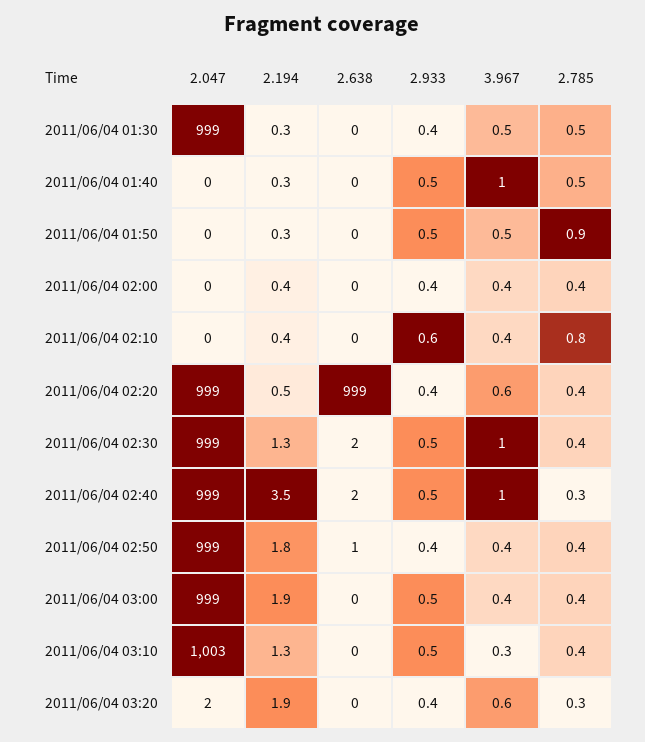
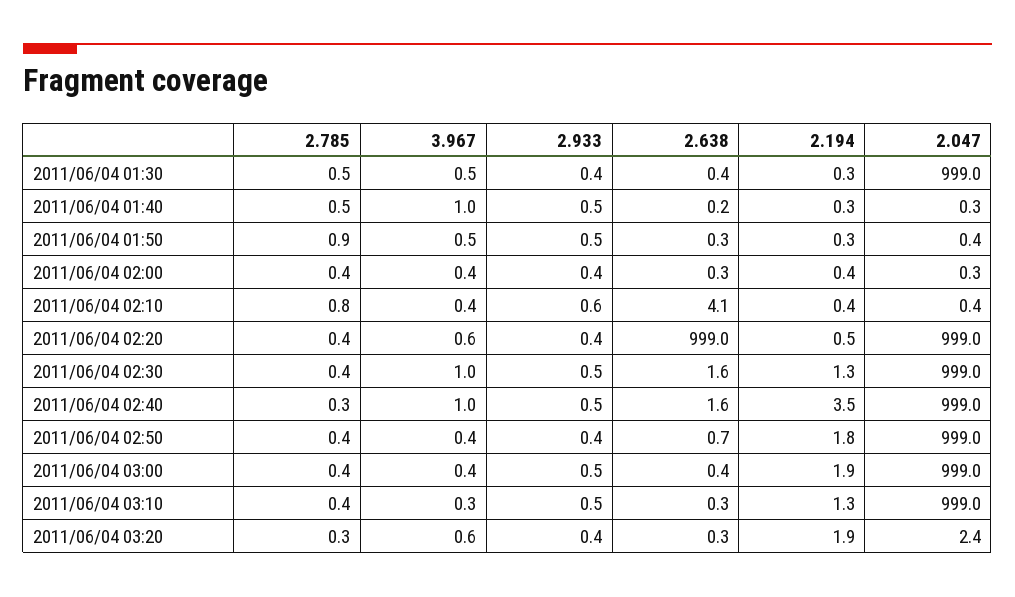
2.638, 2011/06/04 02:10: 0 -> 4.1
2.047, 2011/06/04 03:10: 1003 -> 999

